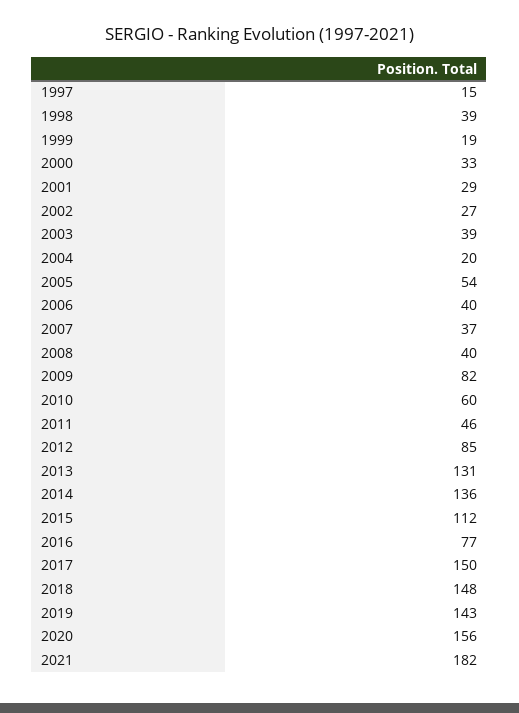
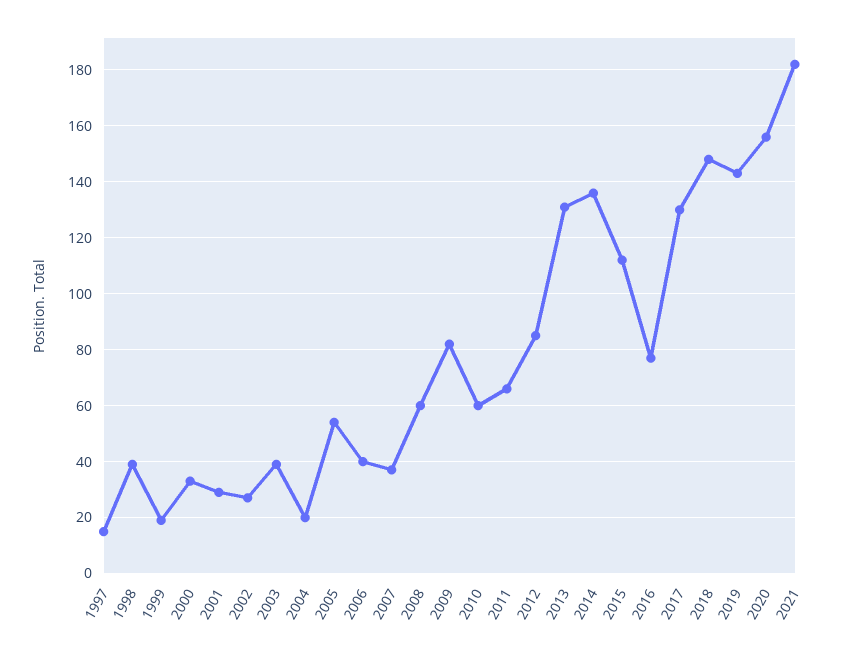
2008: 40 -> 60
2011: 46 -> 65
2017: 150 -> 130

